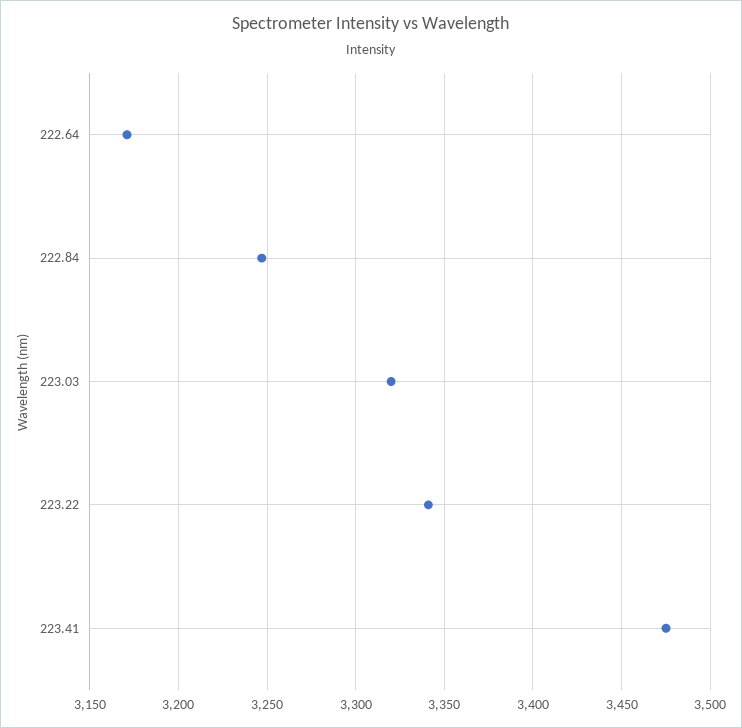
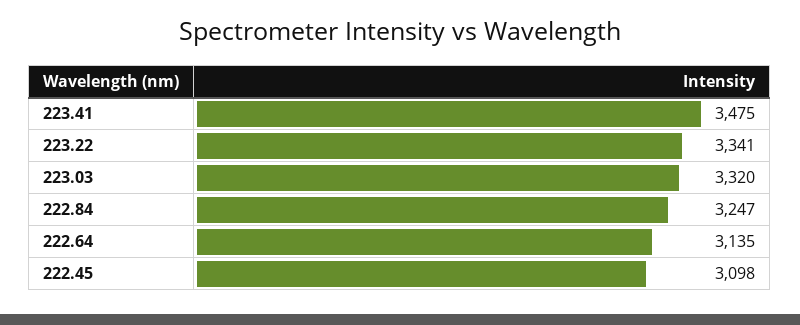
222.64: 3170 -> 3135
222.45: none -> 3098

